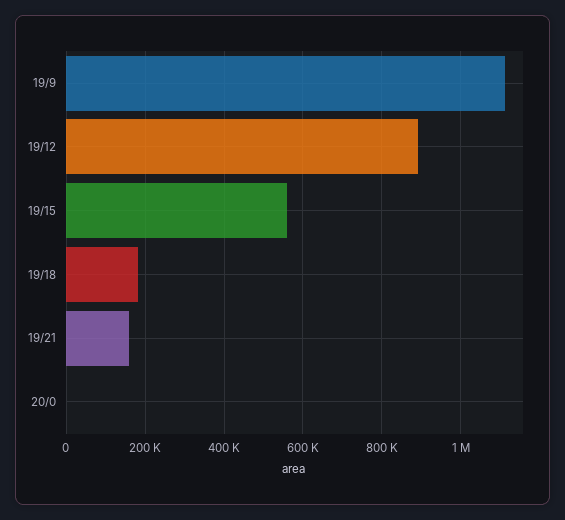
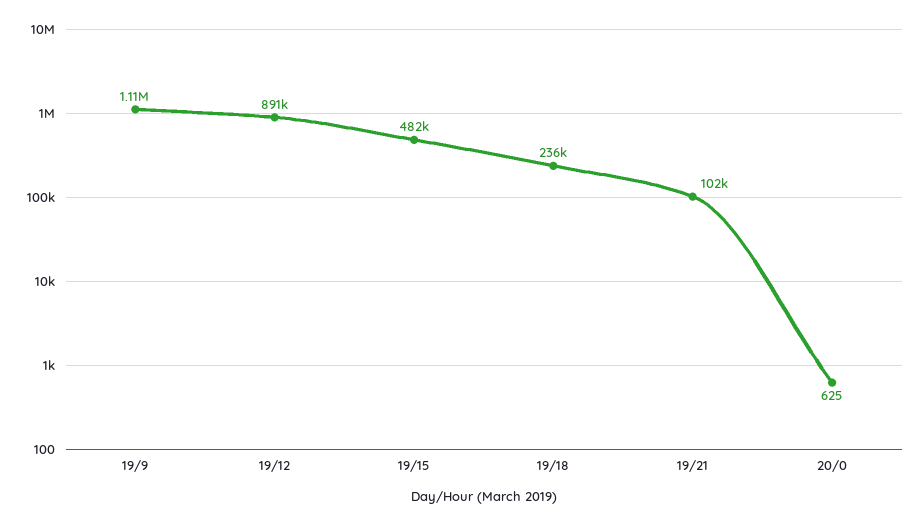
19/15: 560000 -> 482000
19/18: 180000 -> 236000
19/21: 160000 -> 102000

